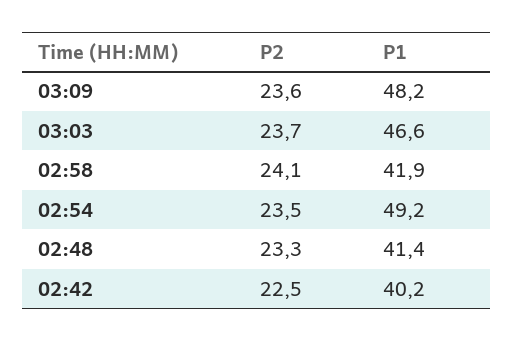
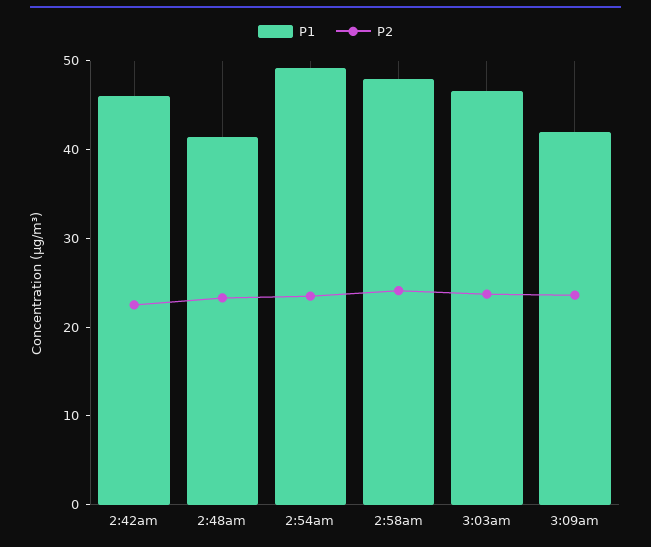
P1, 03:09: 48.2 -> 42
P1, 02:58: 41.9 -> 48
P1, 02:42: 40.2 -> 46

